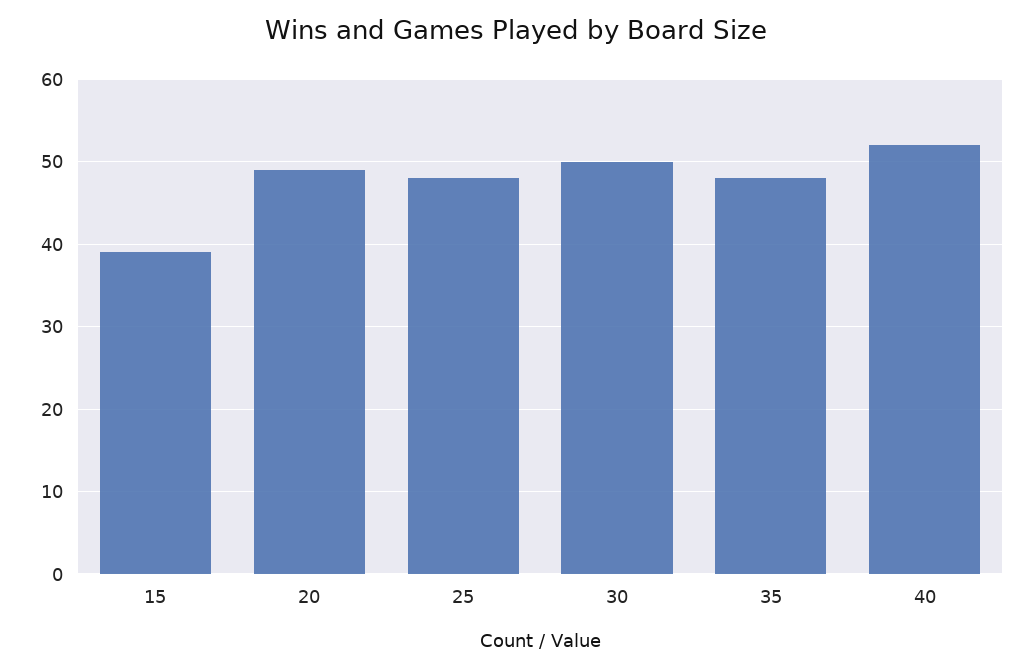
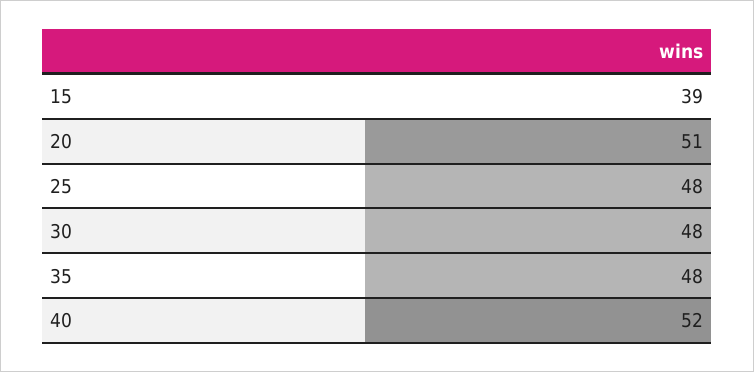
20: 49 -> 51
30: 50 -> 48

